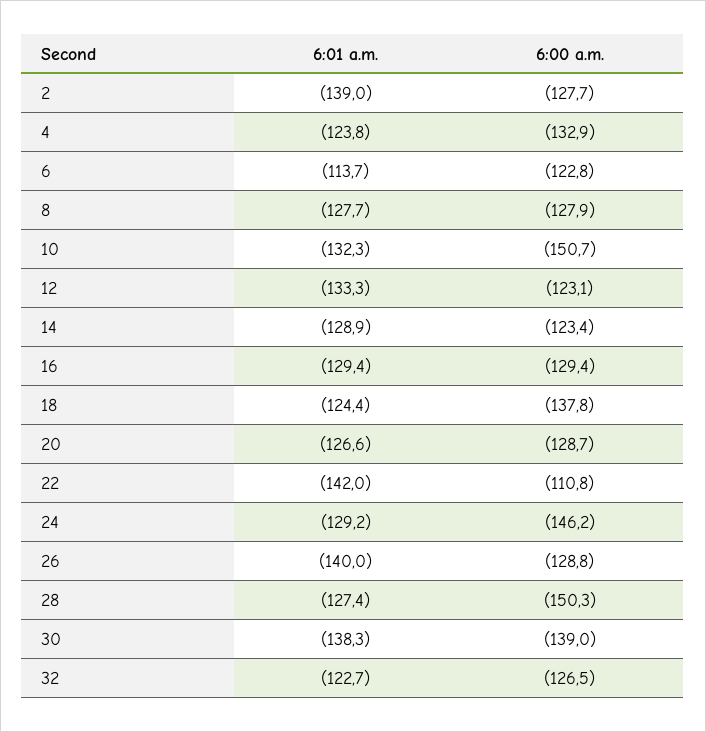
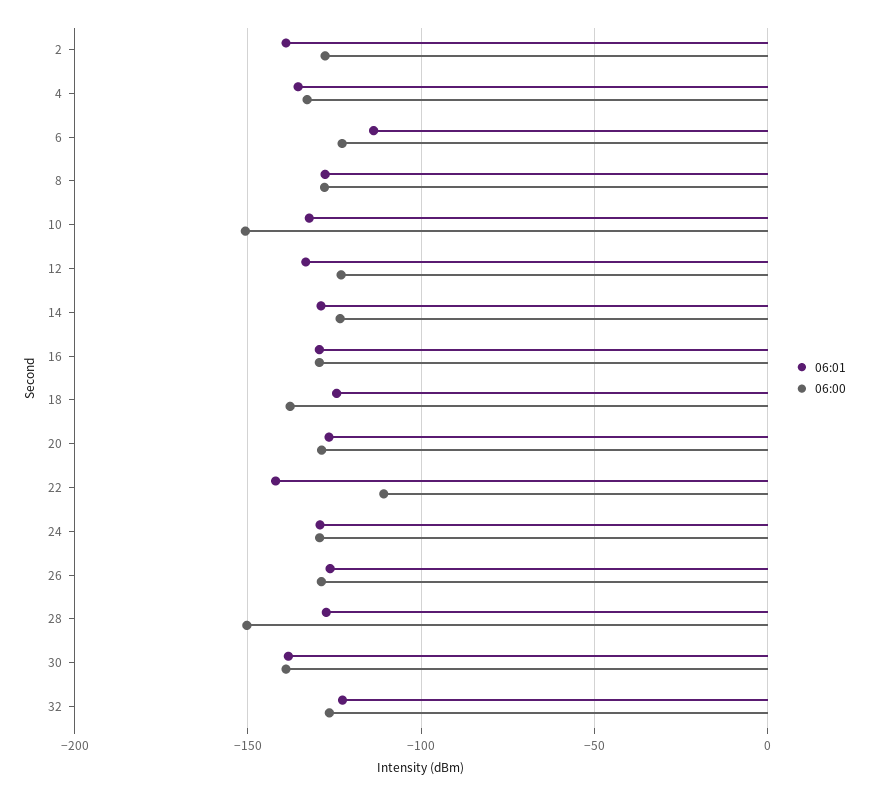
6:01 a.m., 4: -123.8 -> -135
6:00 a.m., 24: -146.2 -> -130
6:01 a.m., 26: -140 -> -125

